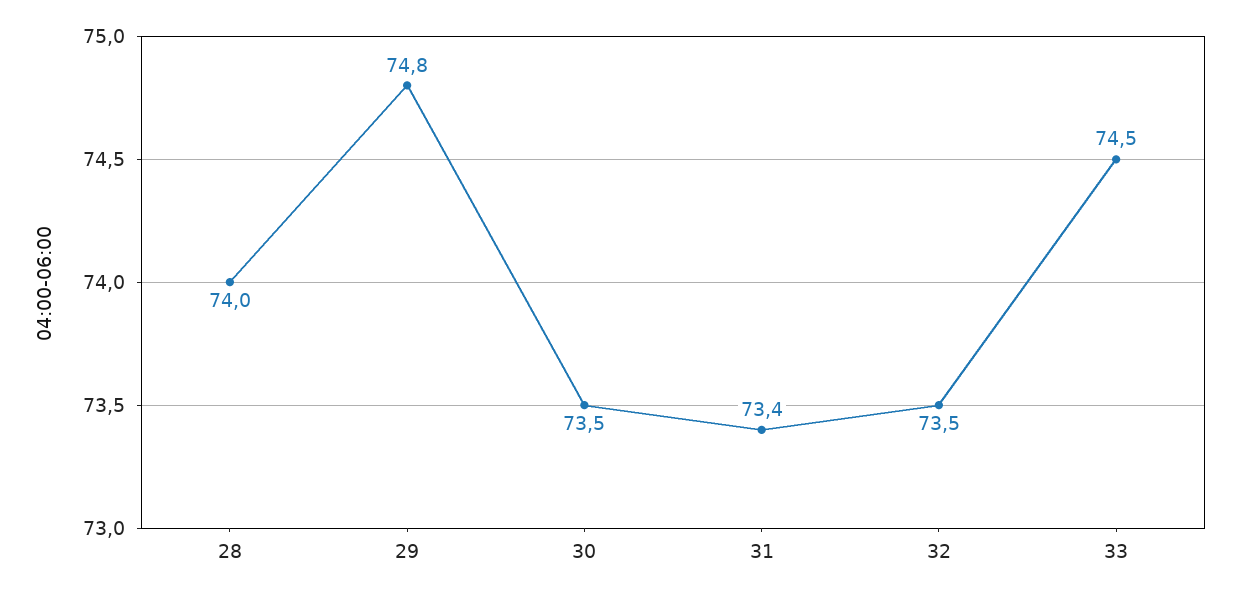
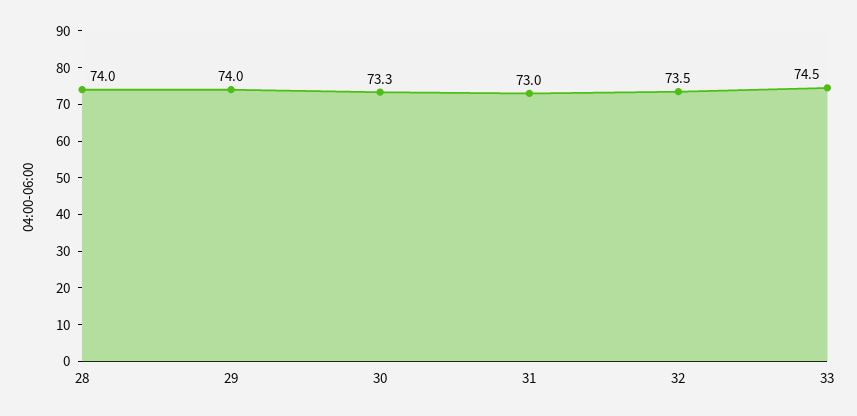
29: 74.8 -> 74
30: 73.5 -> 73.3
31: 73.4 -> 73

